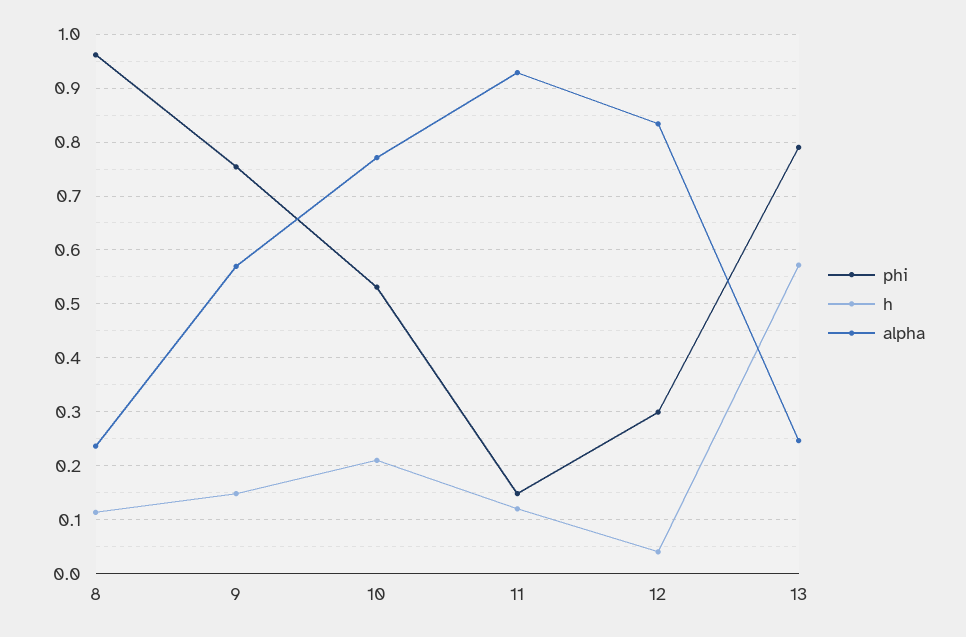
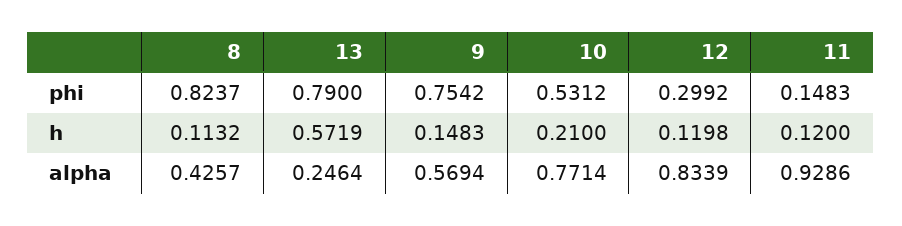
phi, 8: 0.96 -> 0.8237
alpha, 8: 0.24 -> 0.4257
h, 12: 0.04 -> 0.1198

